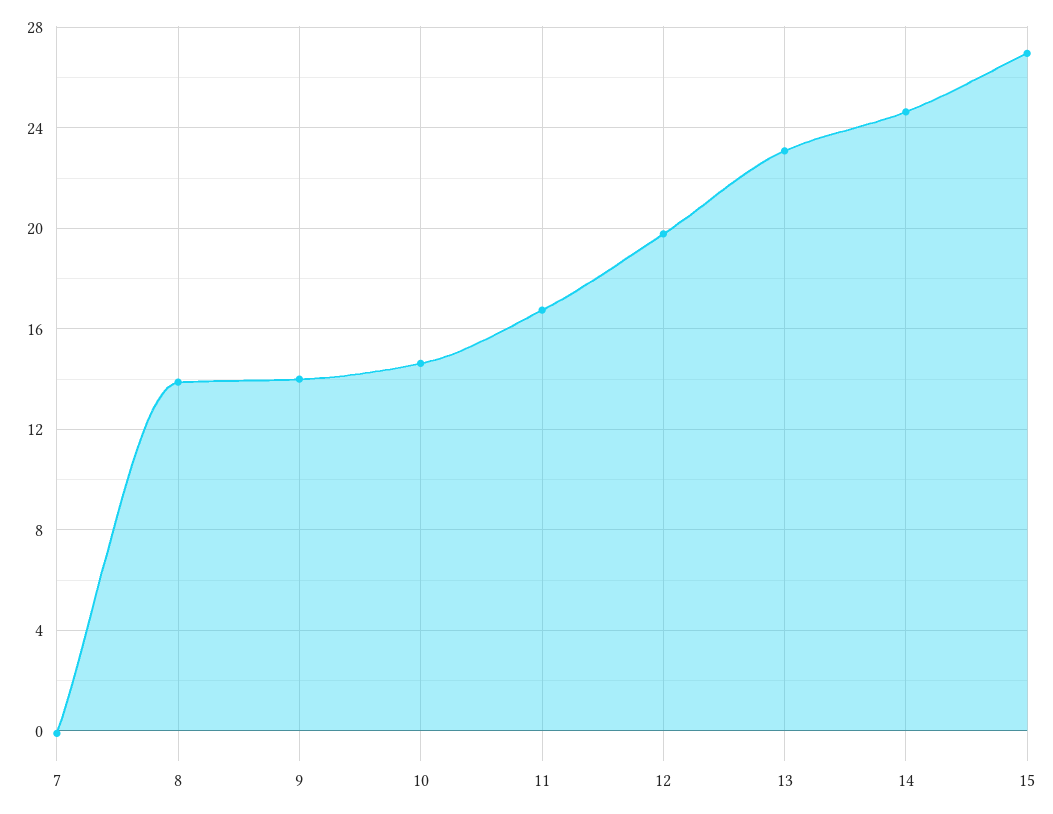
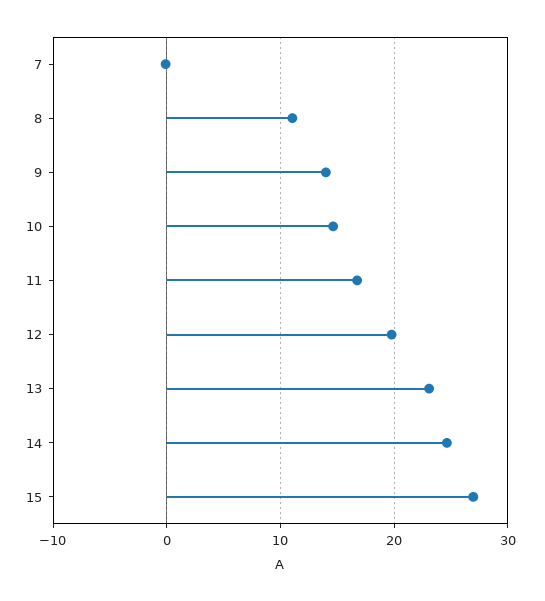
8: 14 -> 11

